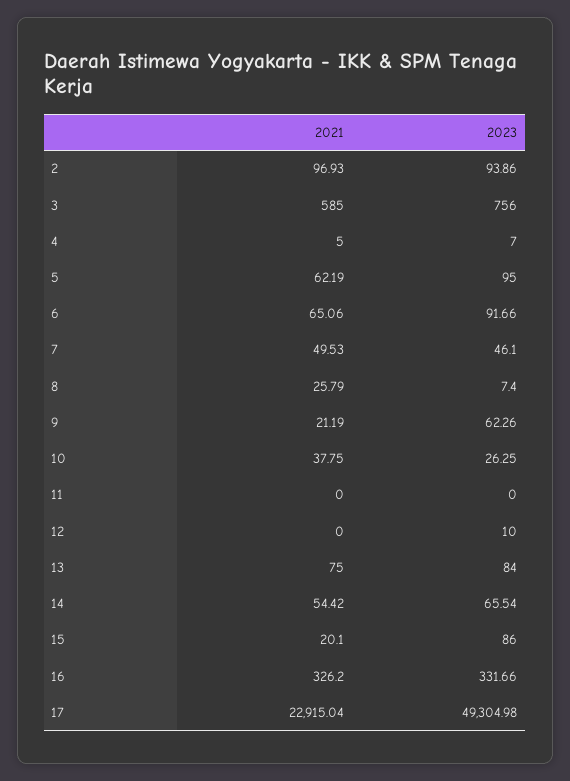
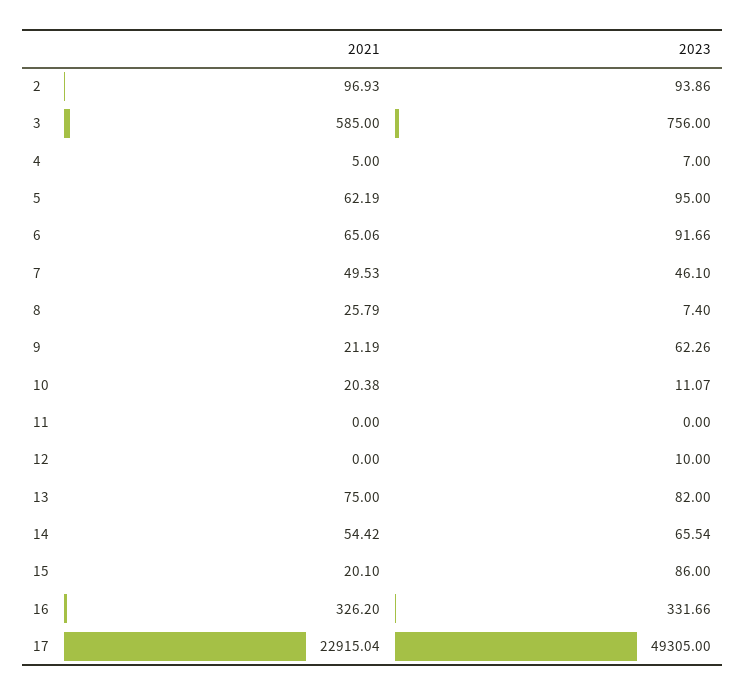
2021, 10: 37.75 -> 20.38
2023, 10: 26.25 -> 11.07
2023, 13: 84 -> 82
2023, 17: 49304.98 -> 49305

